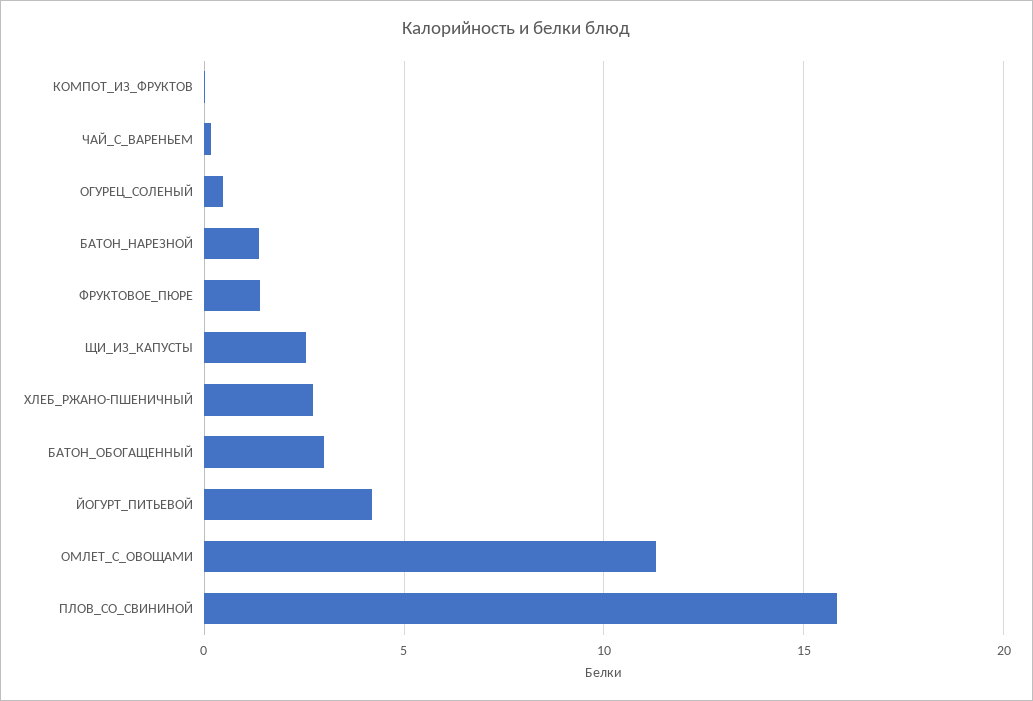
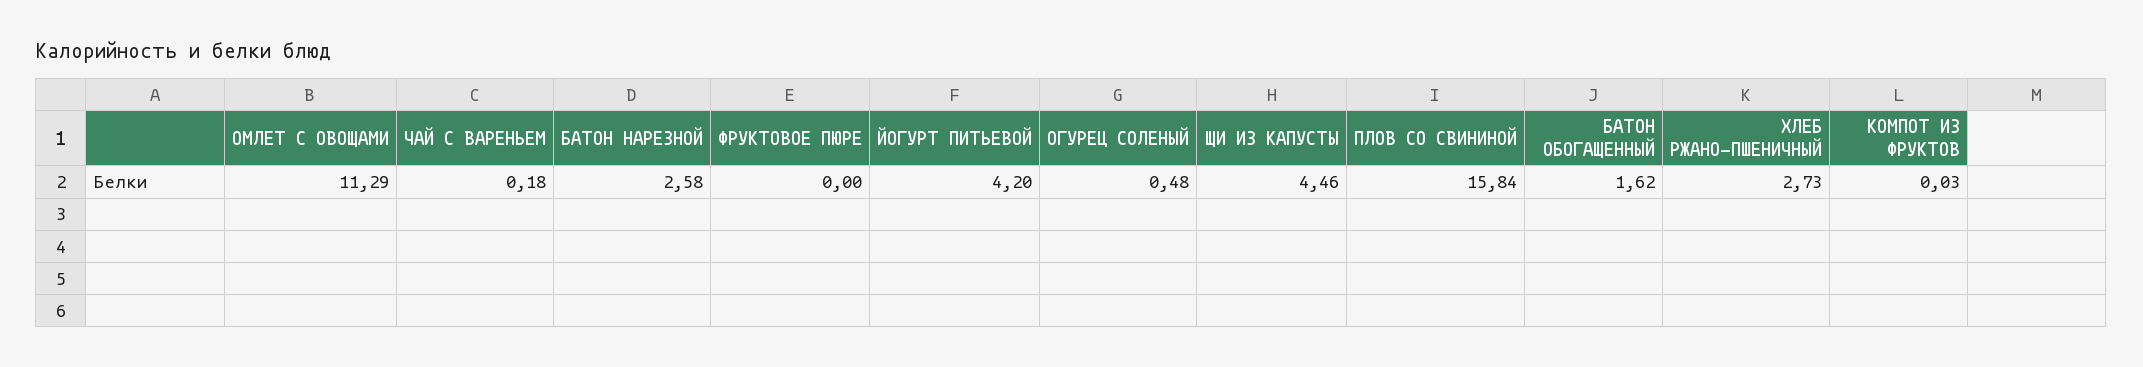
БАТОН_НАРЕЗНОЙ: 1.5 -> 2.58
ФРУКТОВОЕ_ПЮРЕ: 1.5 -> 0
ЩИ_ИЗ_КАПУСТЫ: 2.5 -> 4.46
БАТОН_ОБОГАЩЕННЫЙ: 3 -> 1.62

